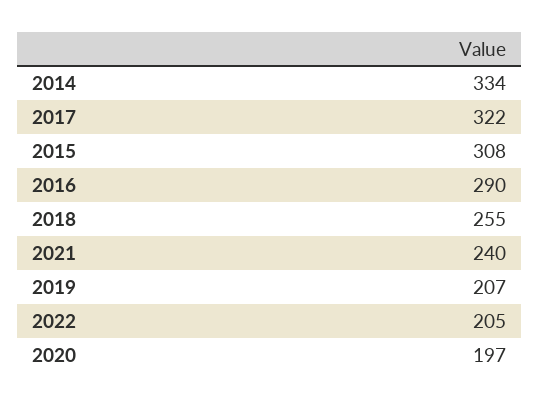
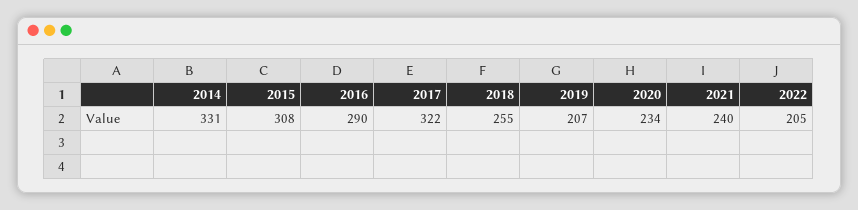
2014: 334 -> 331
2020: 197 -> 234

